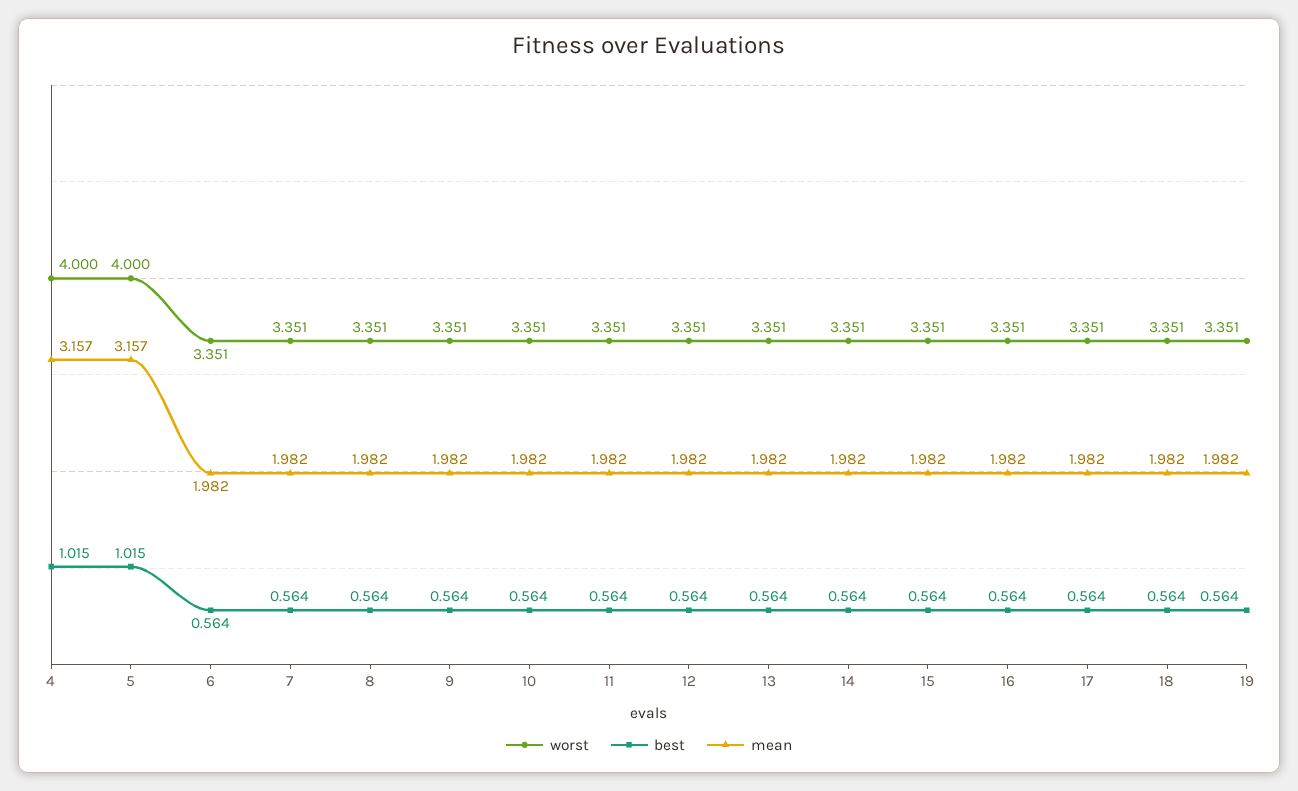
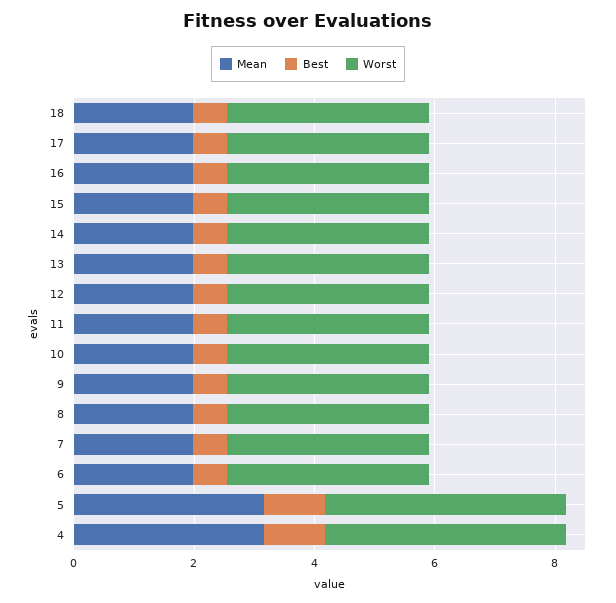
worst, 19: 3.351 -> none
best, 19: 0.564 -> none
mean, 19: 1.982 -> none

